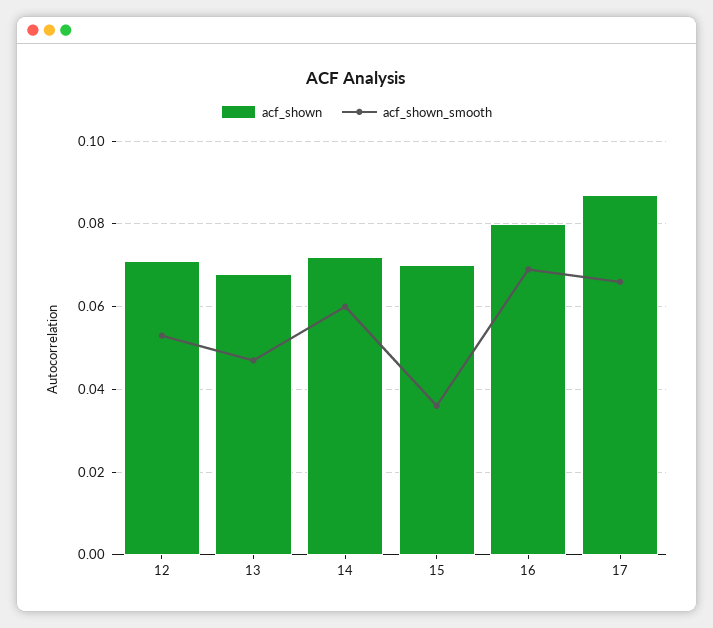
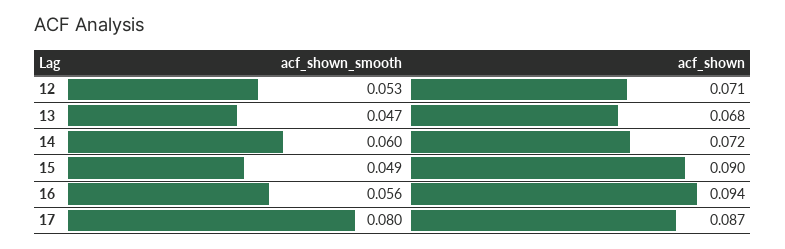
acf_shown, 15: 0.07 -> 0.09
acf_shown_smooth, 15: 0.035 -> 0.049
acf_shown, 16: 0.08 -> 0.094
acf_shown_smooth, 16: 0.07 -> 0.056
acf_shown_smooth, 17: 0.065 -> 0.08

